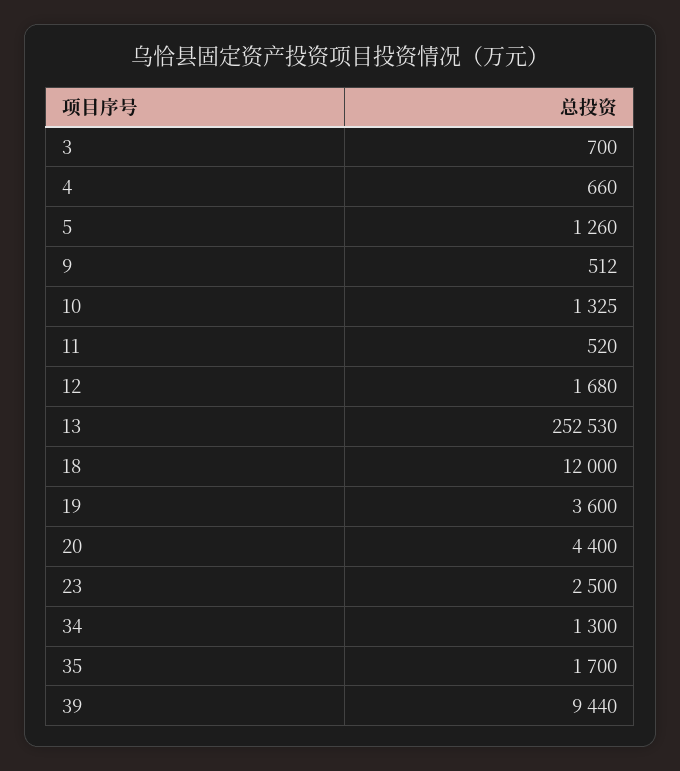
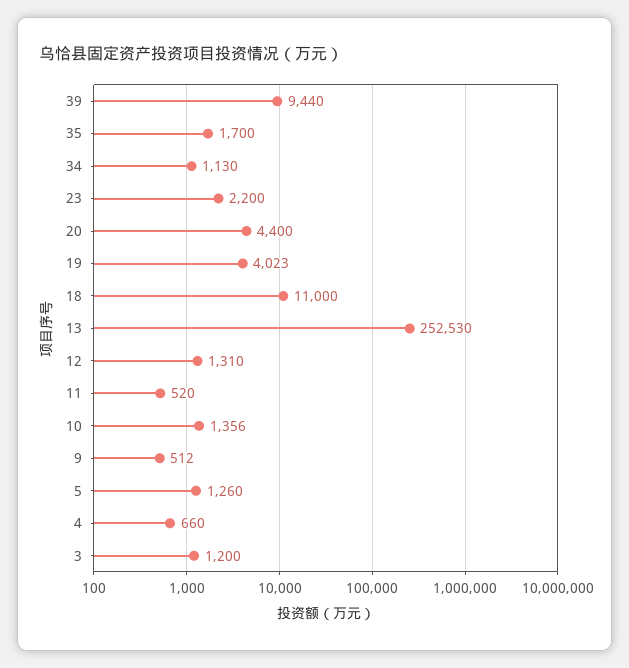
3: 700 -> 1200
10: 1325 -> 1356
12: 1680 -> 1310
18: 12000 -> 11000
19: 3600 -> 4023
23: 2500 -> 2200
34: 1300 -> 1130

